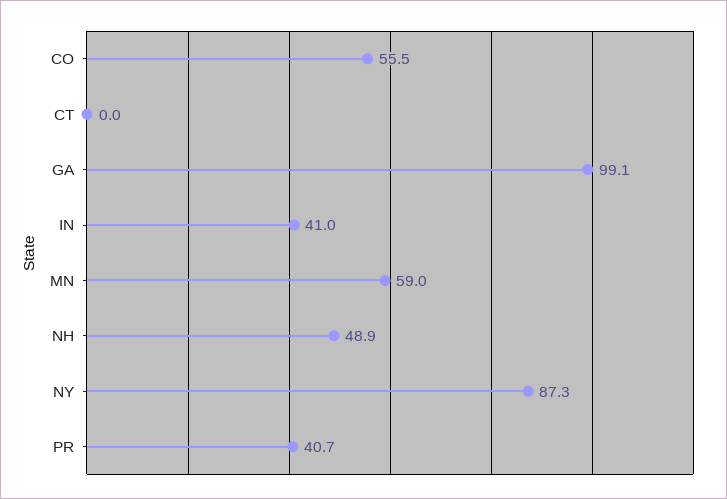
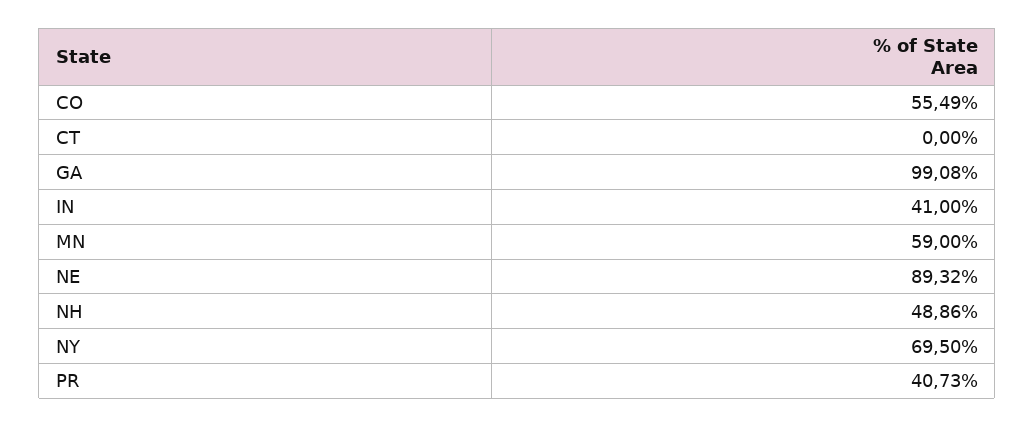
NY: 87.3 -> 69.5
NE: none -> 89.32

